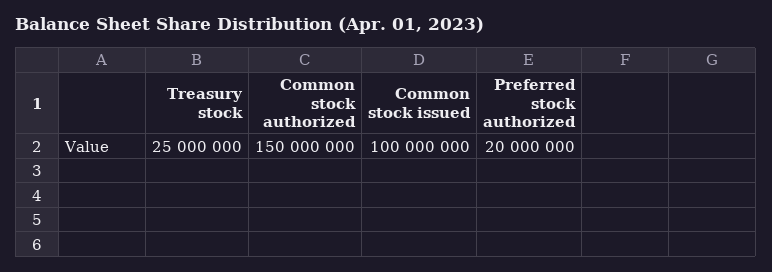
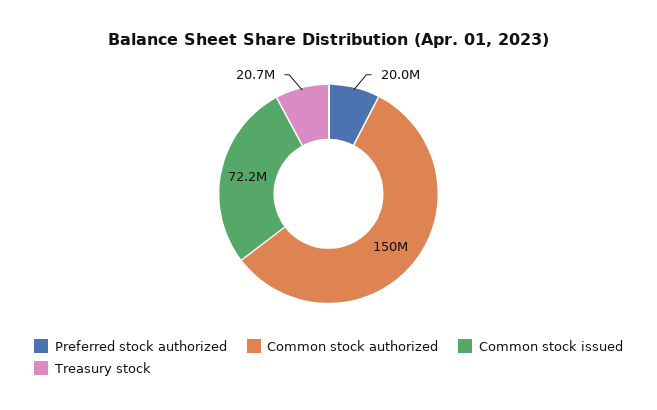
Treasury stock: 25000000 -> 20700000
Common stock issued: 100000000 -> 72200000

